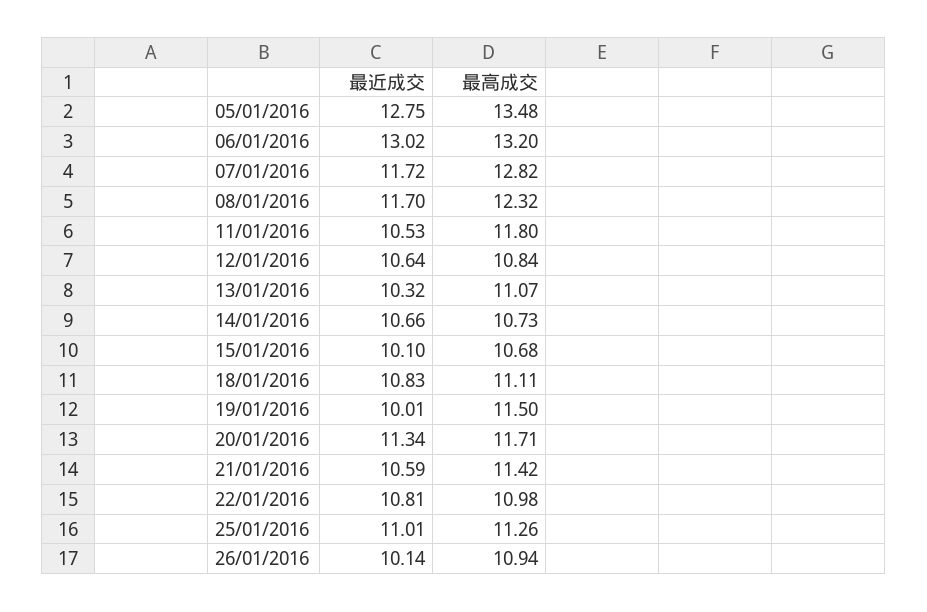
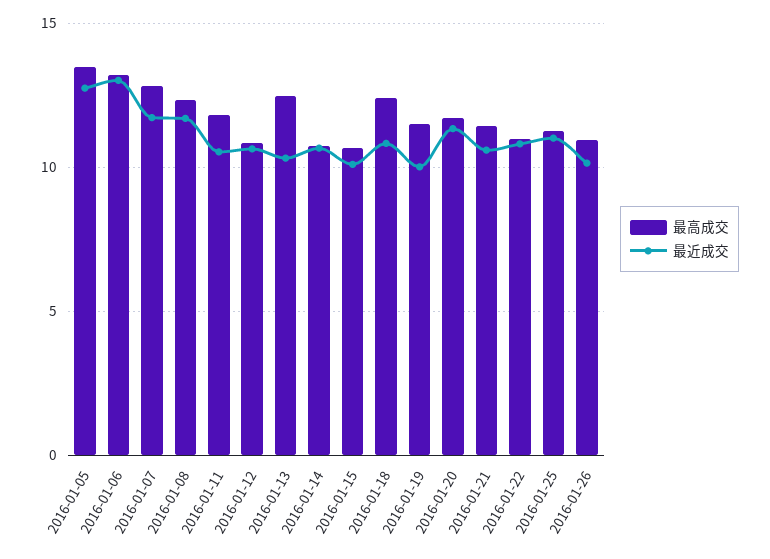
最高成交, 13/01/2016: 11.07 -> 12.5
最高成交, 18/01/2016: 11.11 -> 12.5

